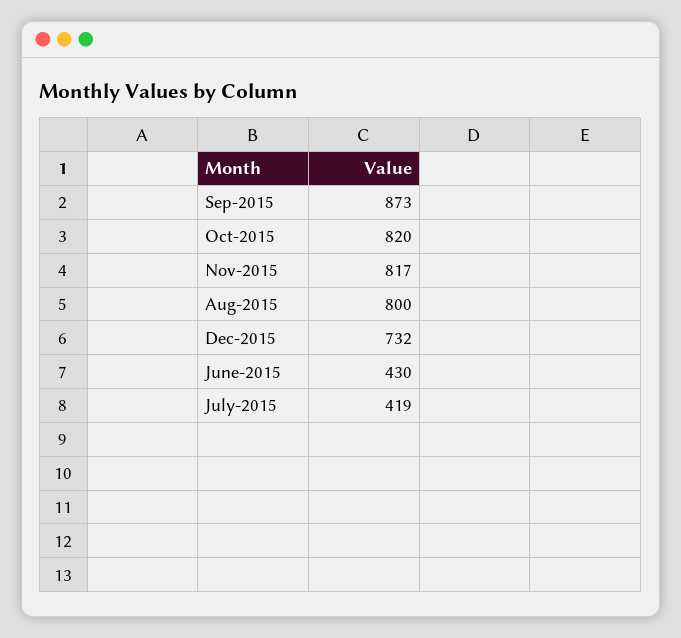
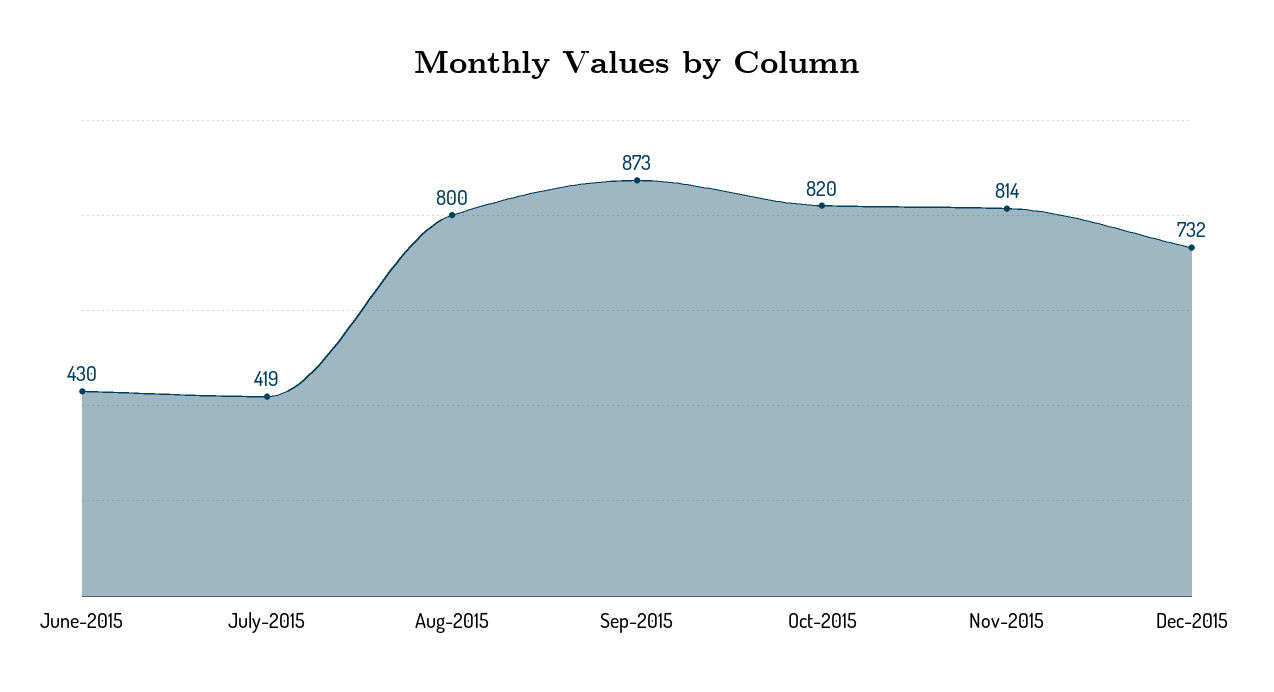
Nov-2015: 817 -> 814

